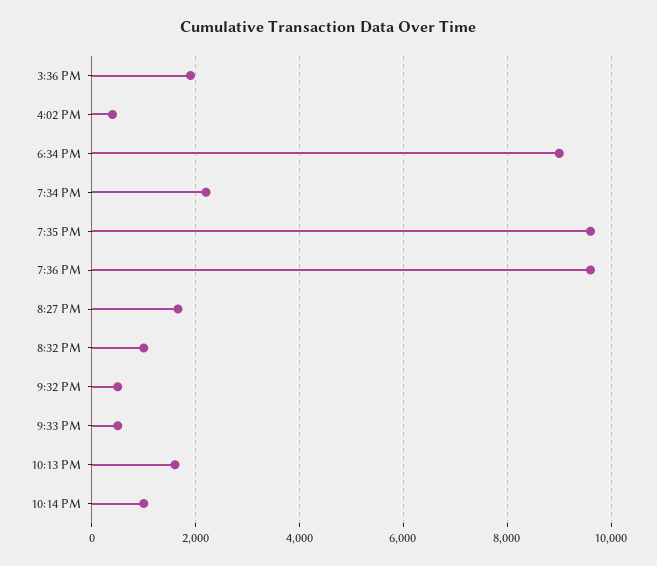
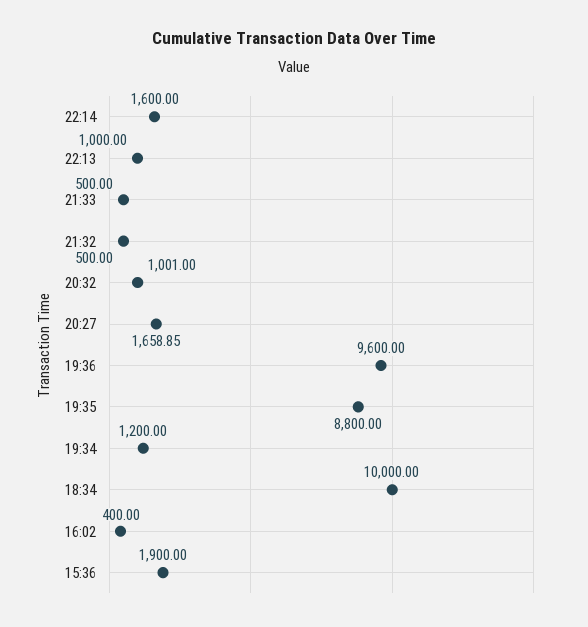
6:34 PM: 9000 -> 10000
7:34 PM: 2200 -> 1200
7:35 PM: 9600 -> 8800
10:13 PM: 1600 -> 1000
10:14 PM: 1000 -> 1600

